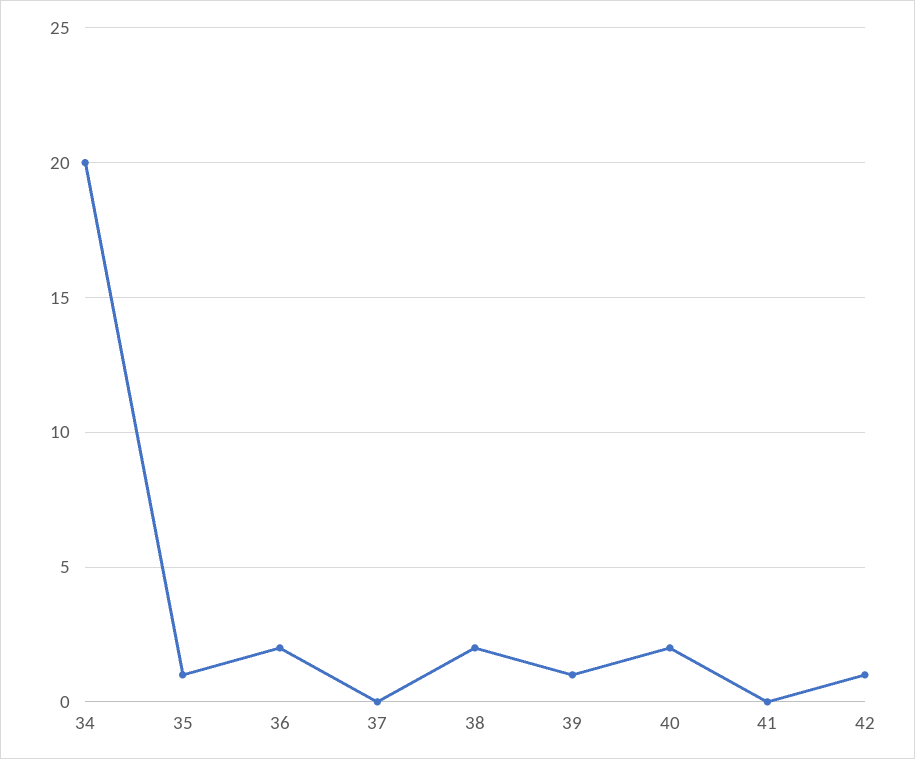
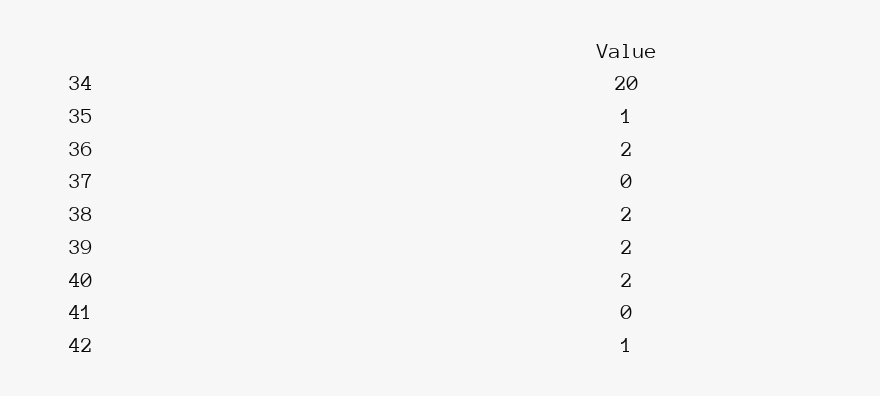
39: 1 -> 2

